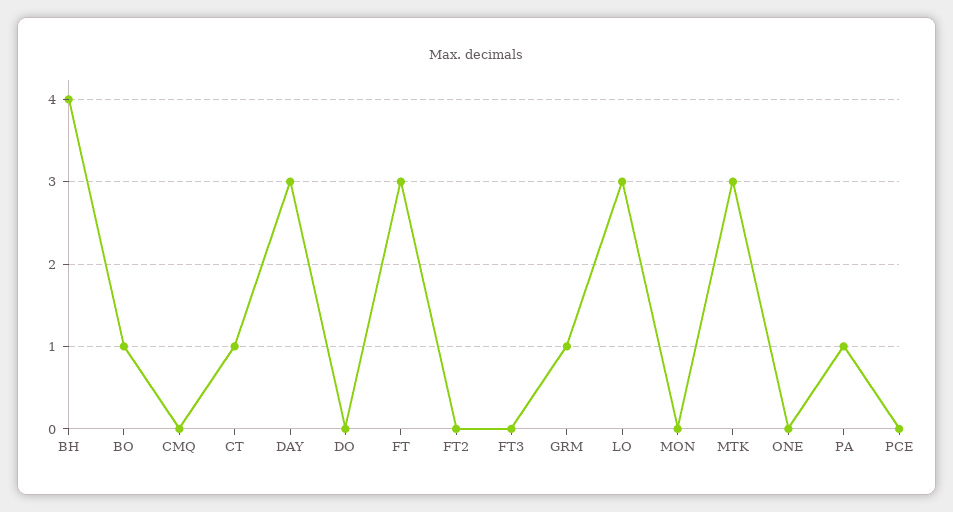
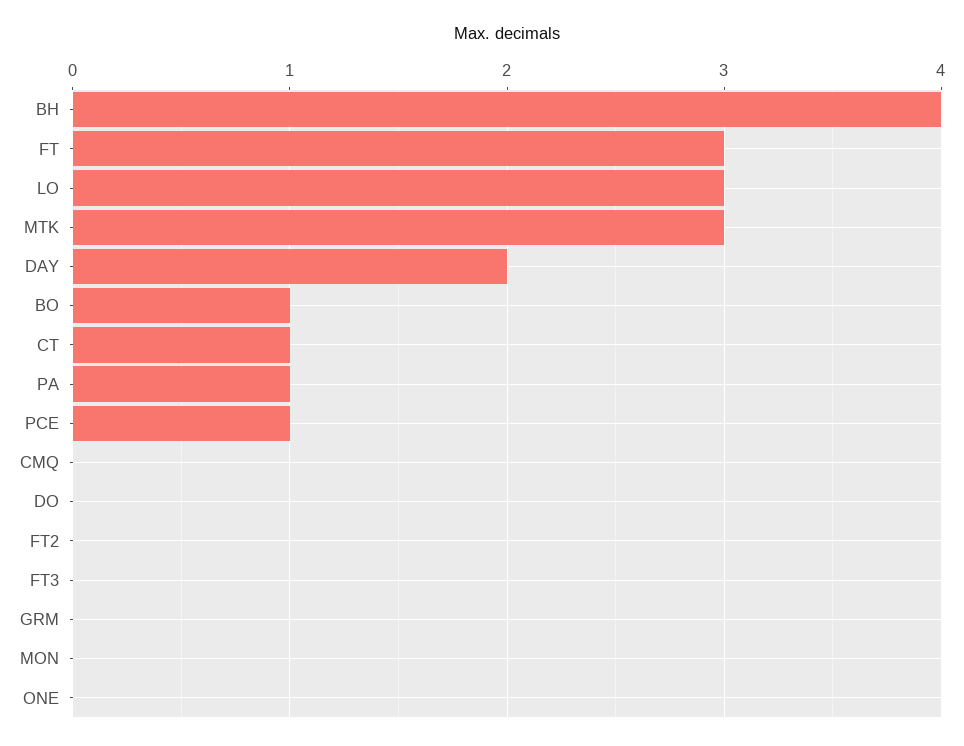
DAY: 3 -> 2
GRM: 1 -> 0
PCE: 0 -> 1

